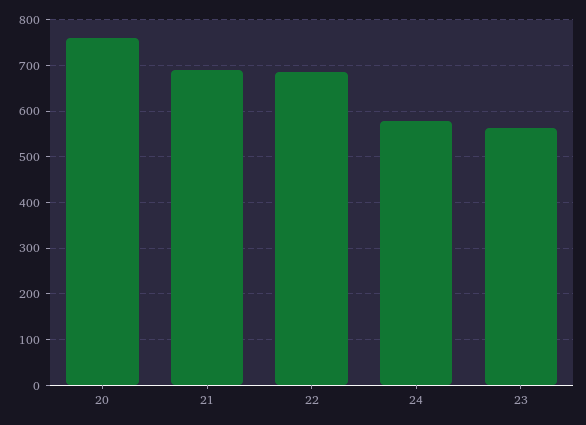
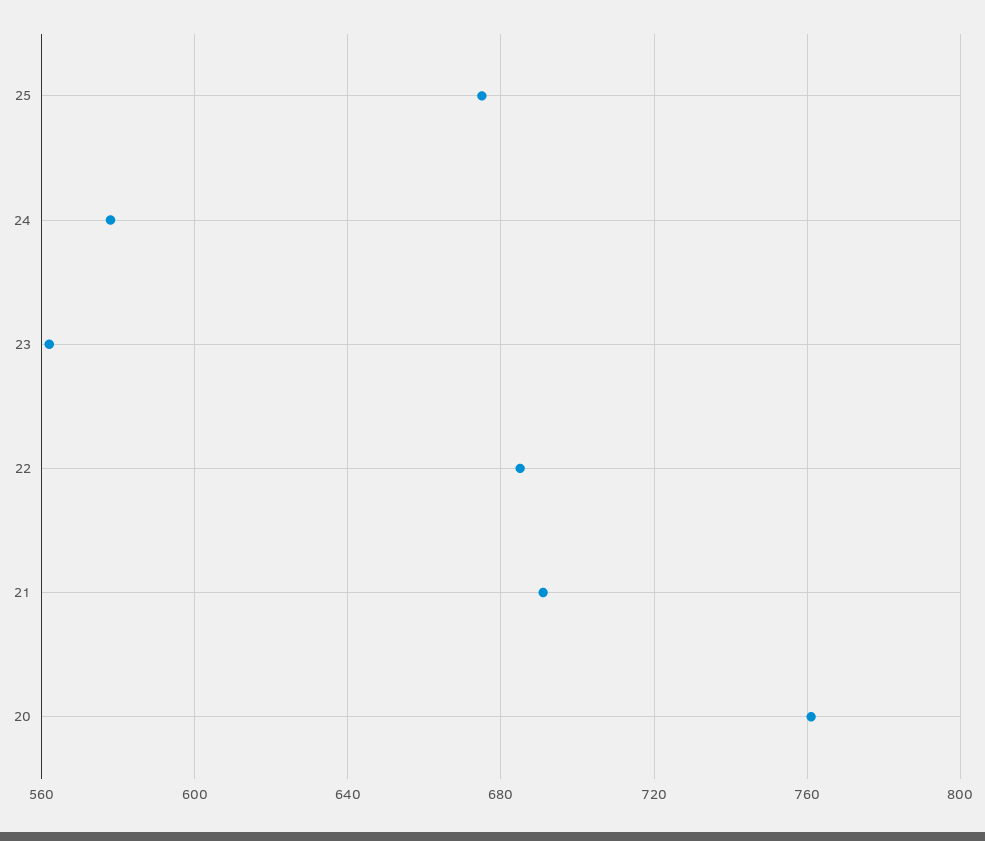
25: none -> 675

